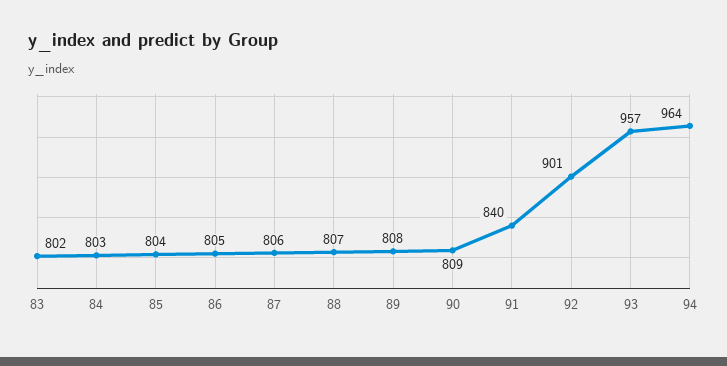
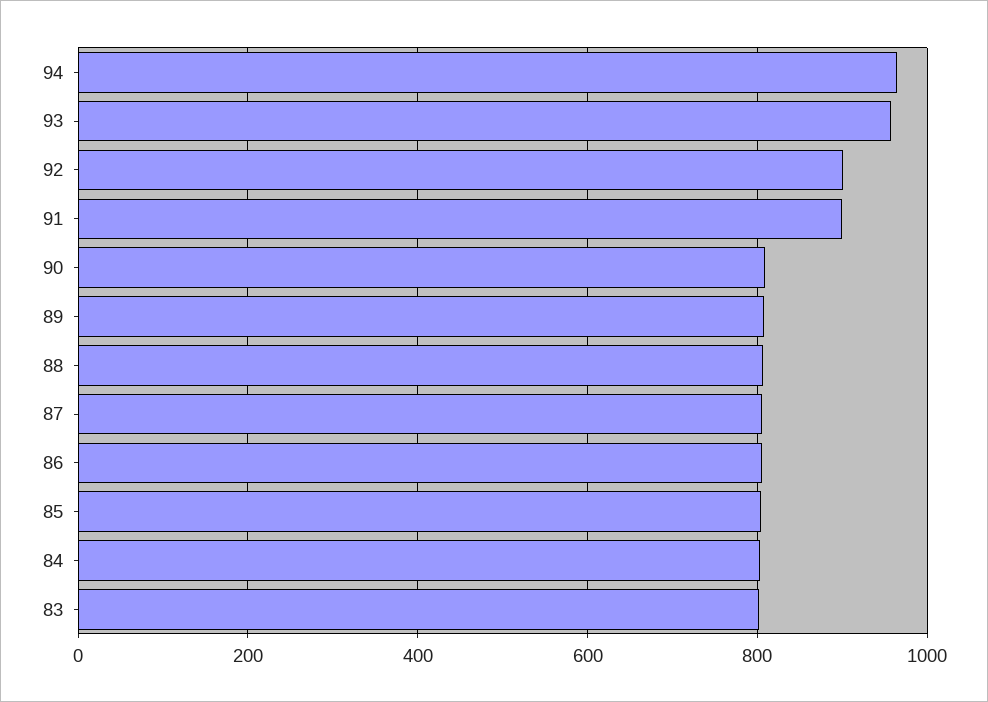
91: 840 -> 900

